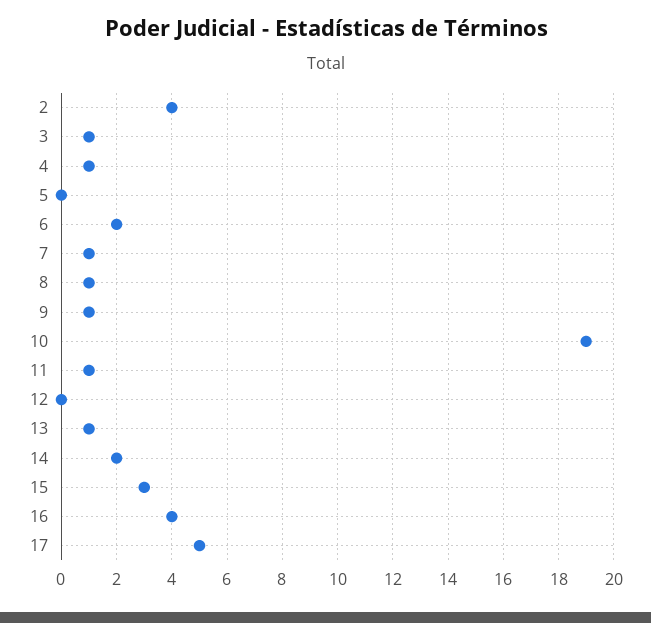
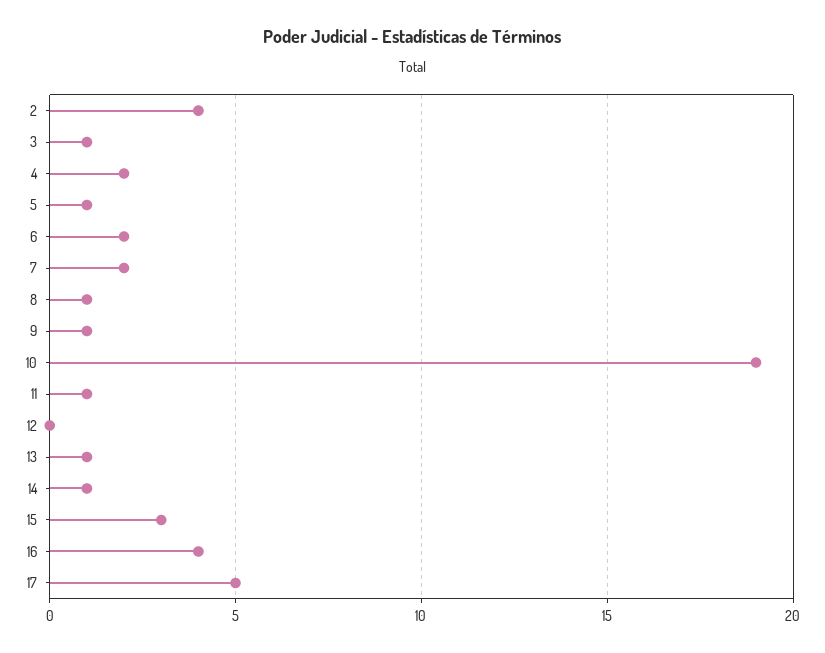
4: 1 -> 2
5: 0 -> 1
7: 1 -> 2
14: 2 -> 1

